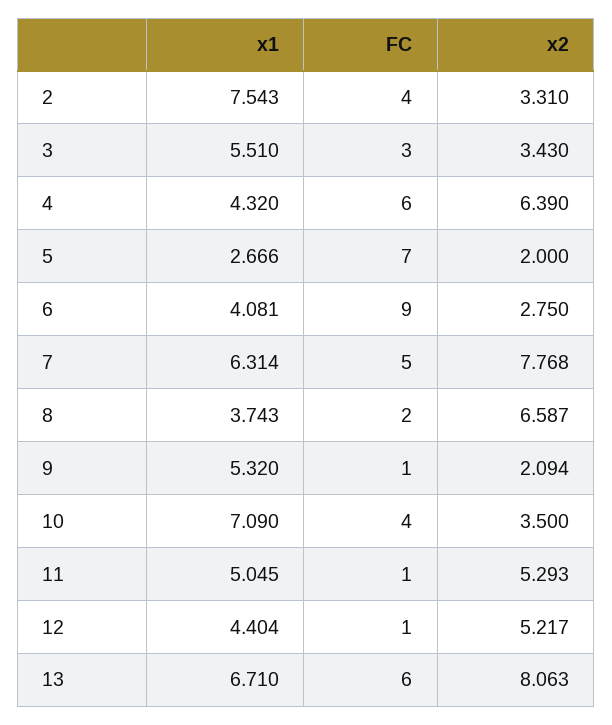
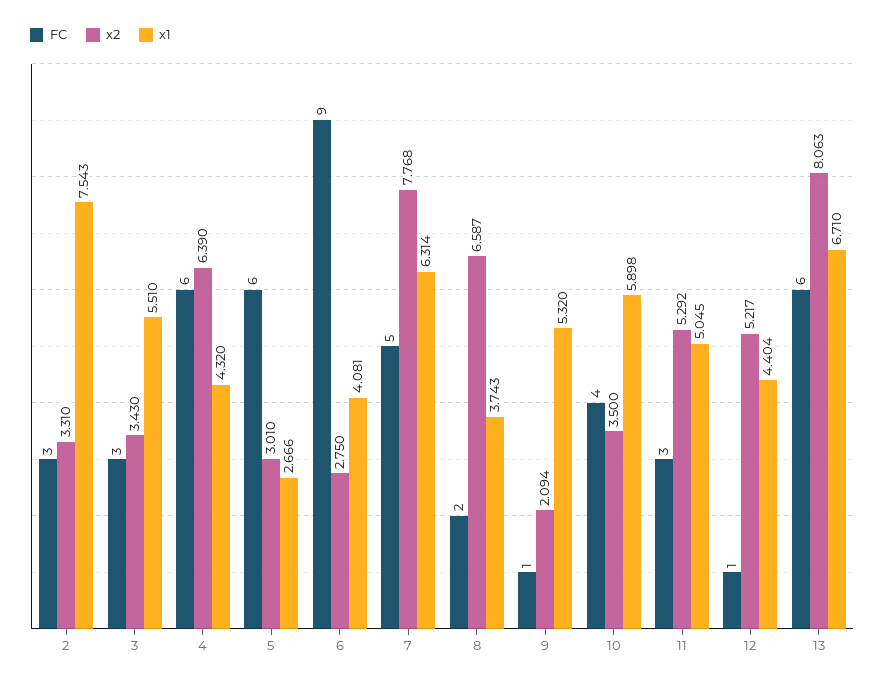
FC, 2: 4 -> 3
FC, 5: 7 -> 6
x2, 5: 2 -> 3.01
x1, 10: 7.09 -> 5.898
FC, 11: 1 -> 3
x2, 11: 5.293 -> 5.292

